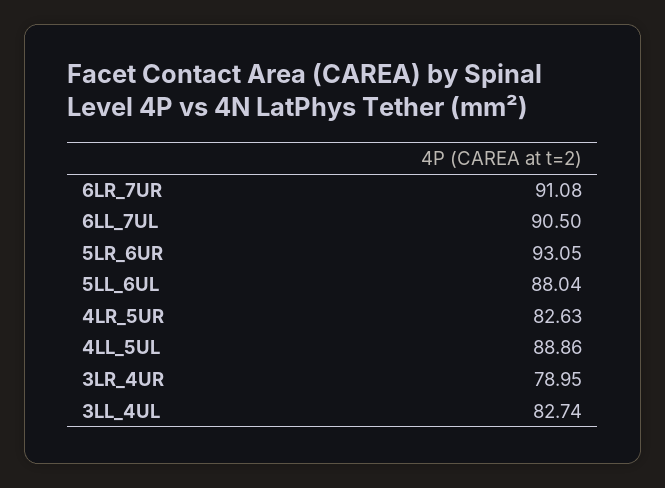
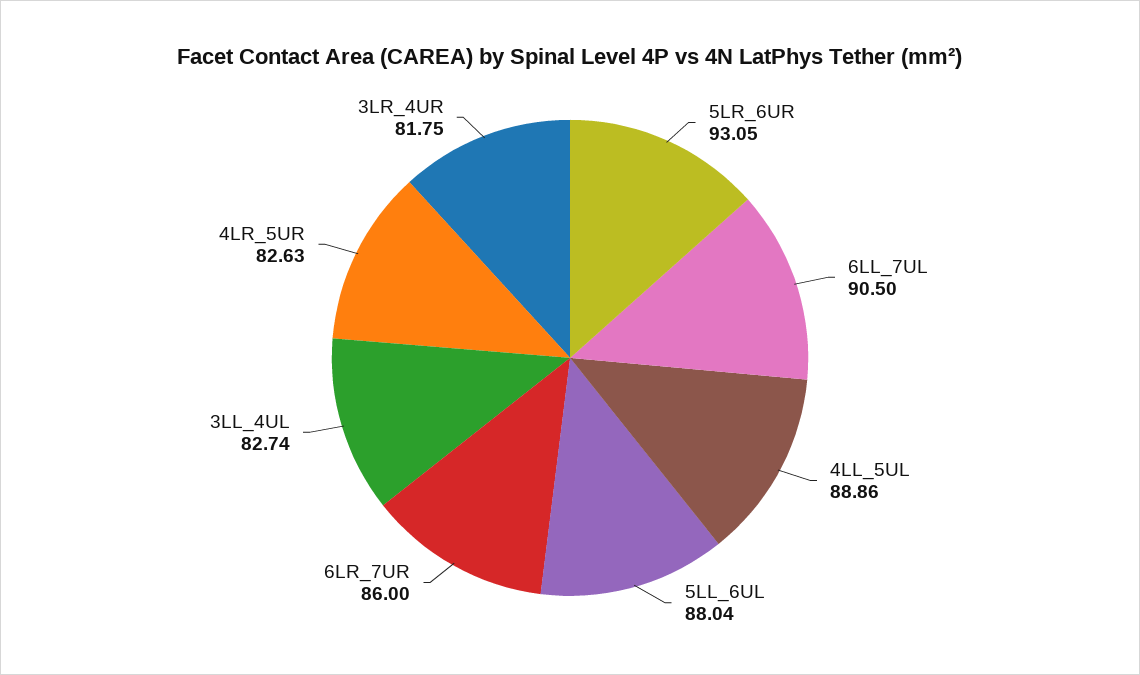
6LR_7UR: 91.08 -> 86
3LR_4UR: 78.95 -> 81.75

